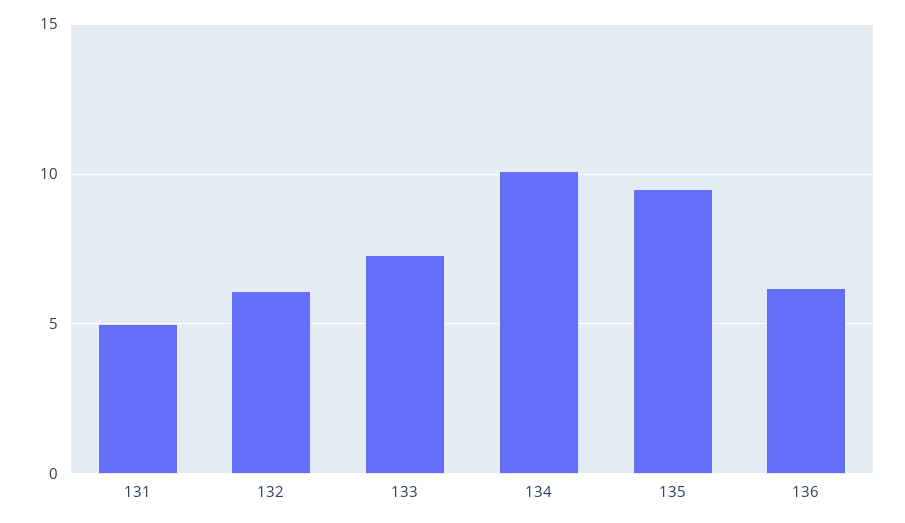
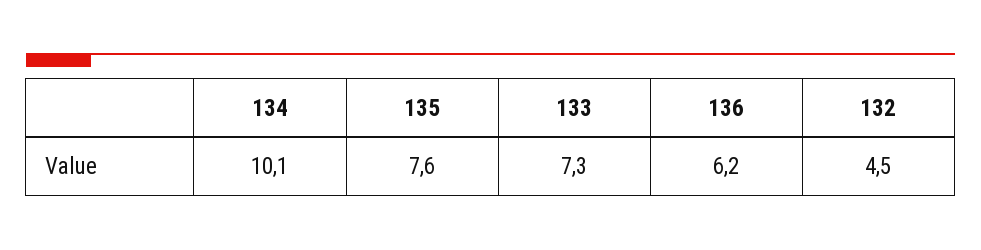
131: 5 -> none
132: 6 -> 4.5
135: 9.5 -> 7.6

